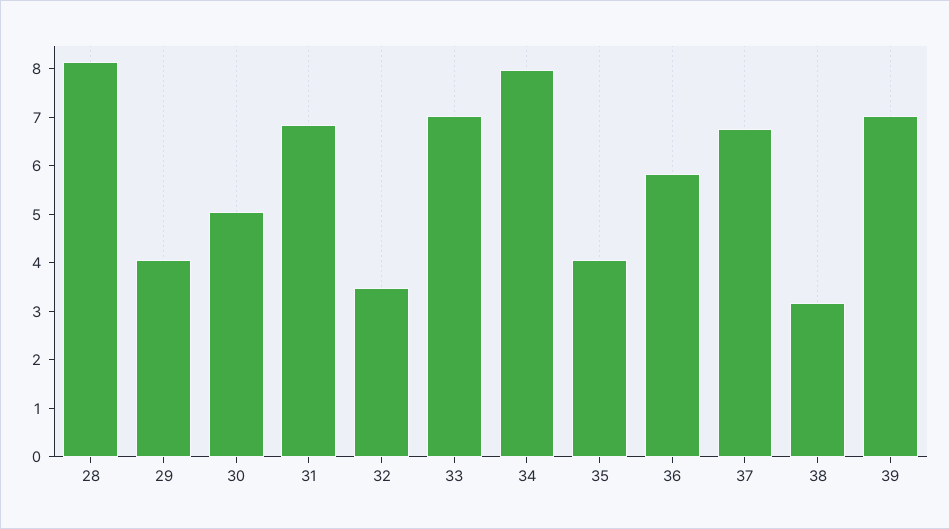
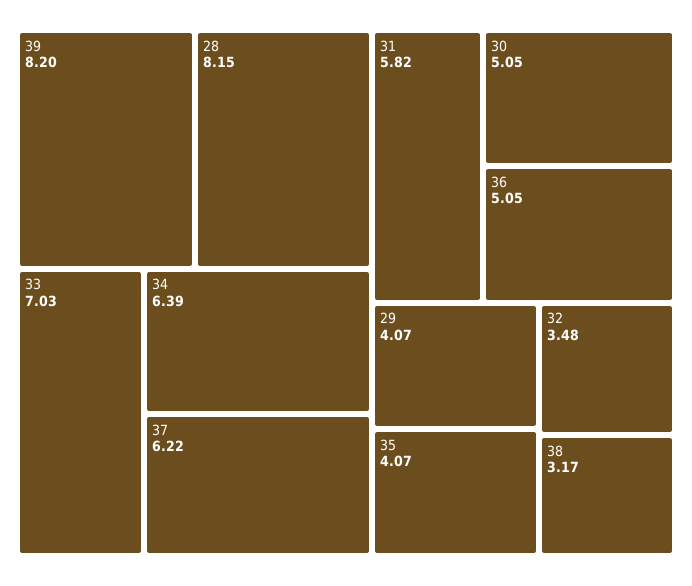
31: 6.8 -> 5.82
34: 8 -> 6.39
36: 5.8 -> 5.05
37: 6.8 -> 6.22
39: 7 -> 8.2

